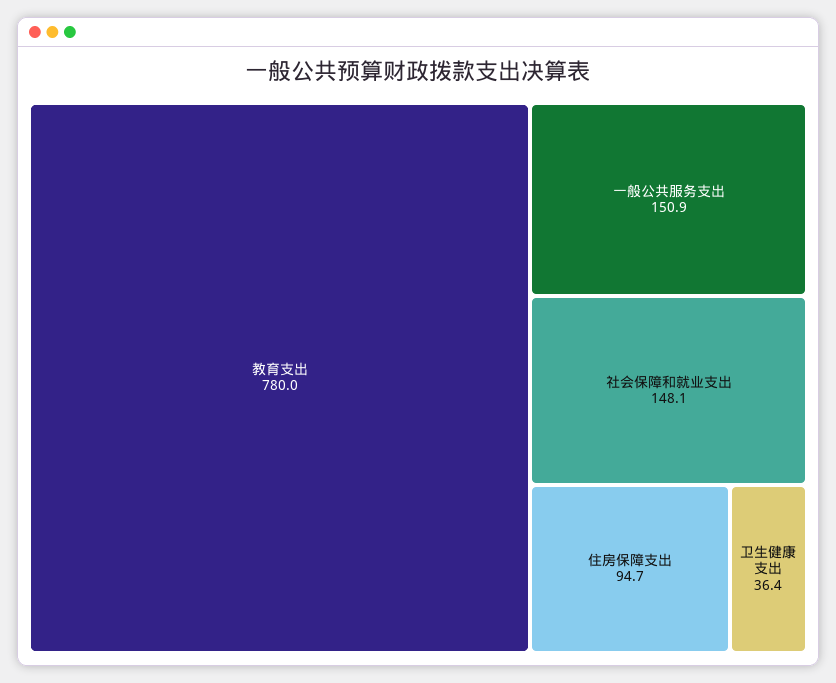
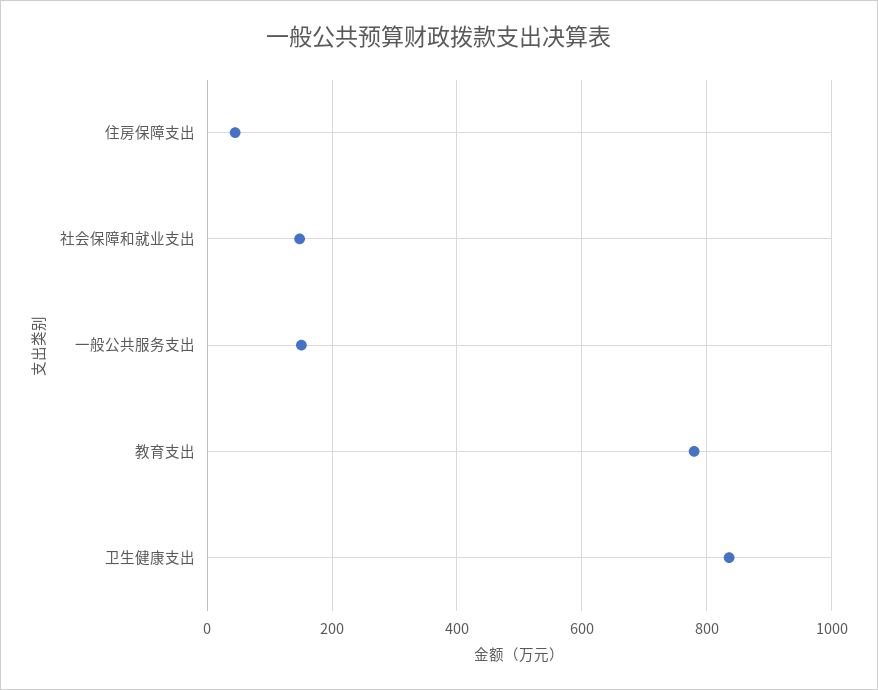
住房保障支出: 94.7 -> 40
卫生健康支出: 36.4 -> 840

